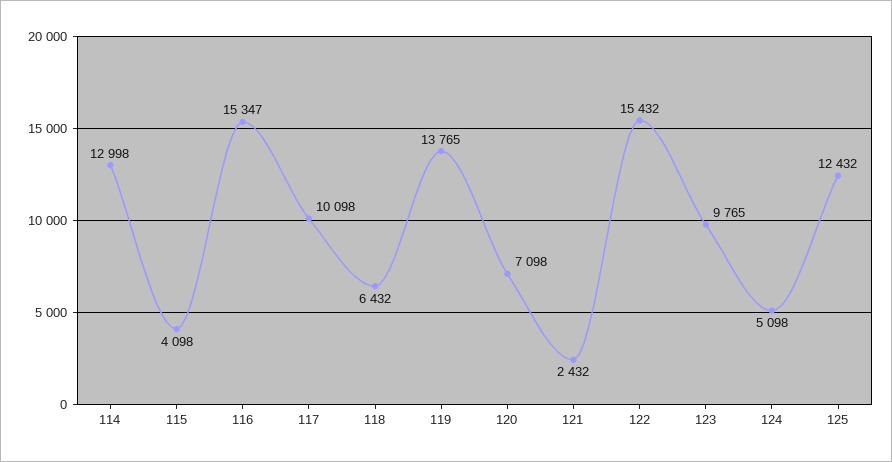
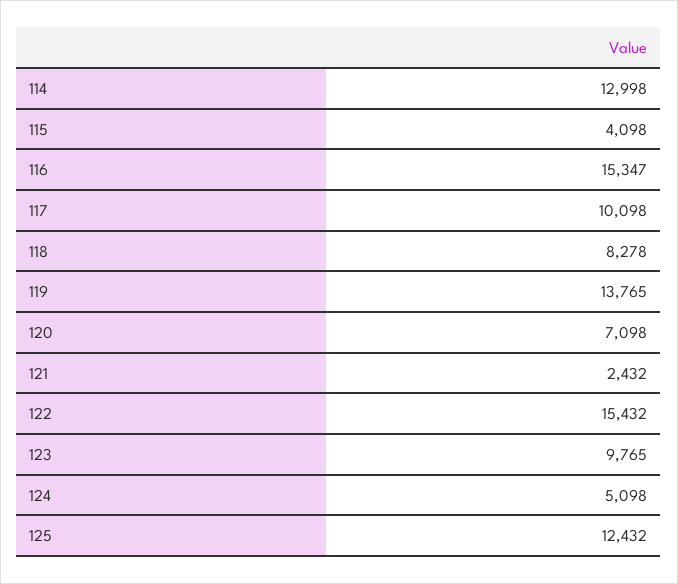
118: 6432 -> 8278

